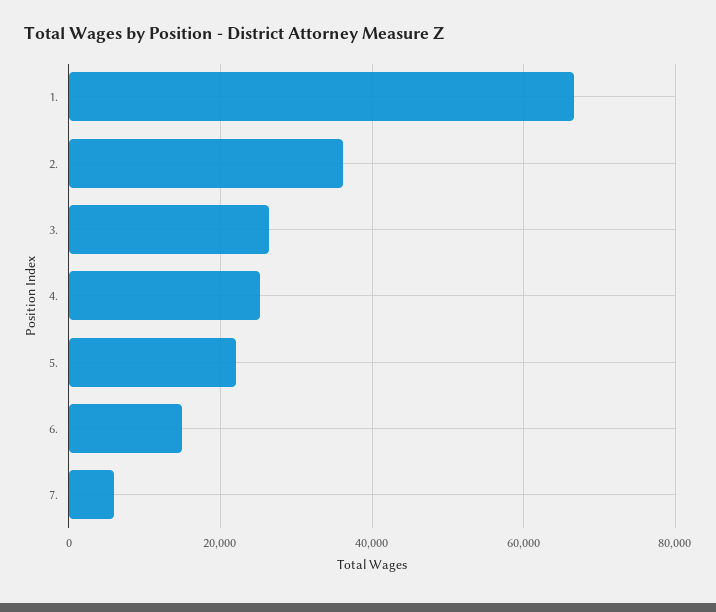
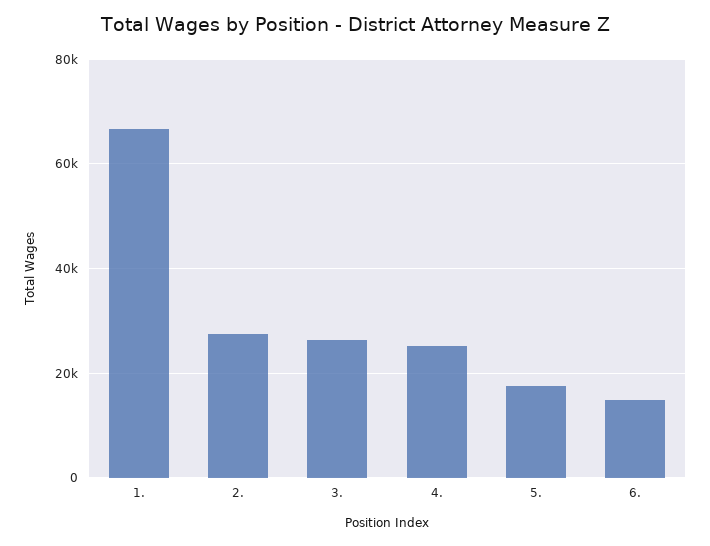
2.: 36000 -> 28000
5.: 22000 -> 18000
7.: 6000 -> none

